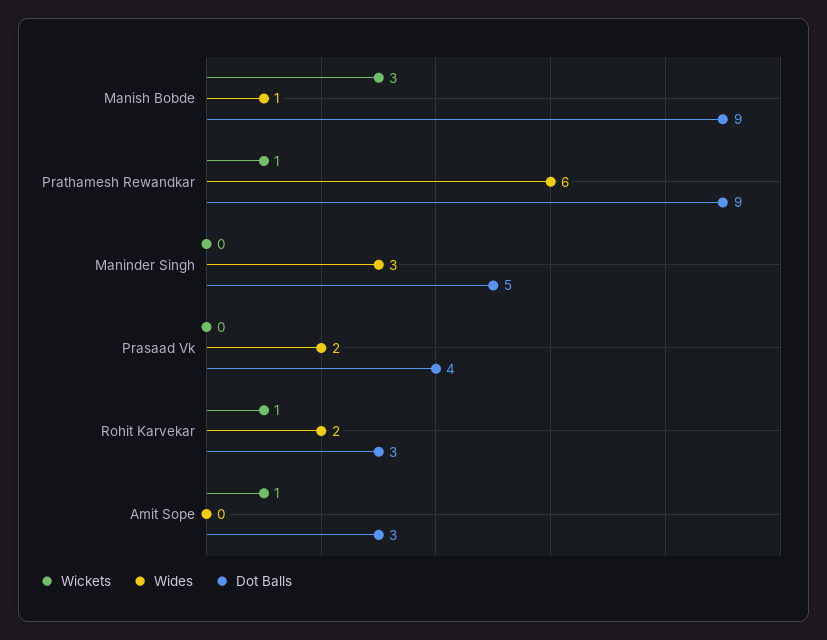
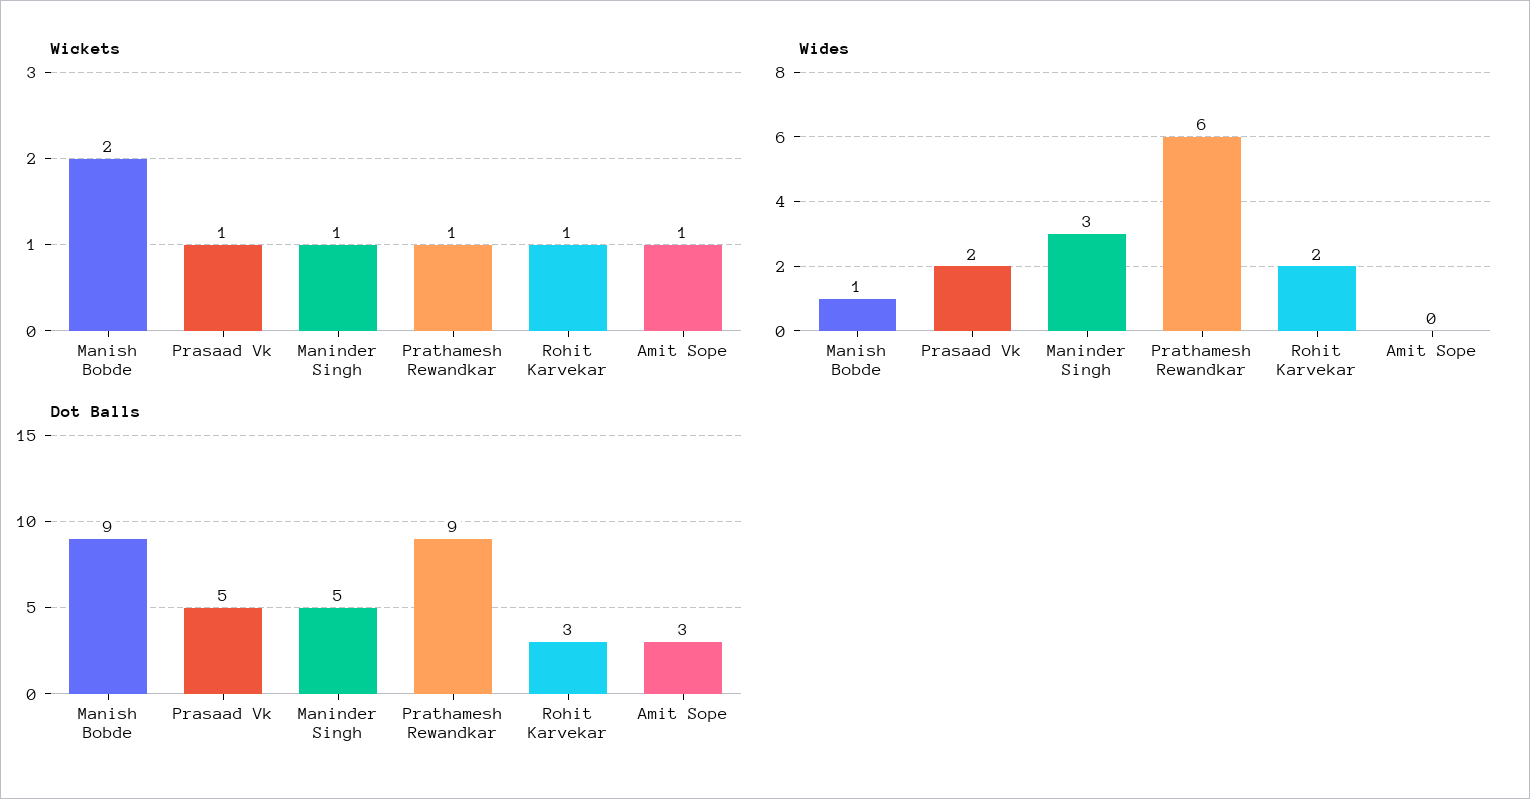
Wickets, Manish Bobde: 3 -> 2
Wickets, Maninder Singh: 0 -> 1
Wickets, Prasaad Vk: 0 -> 1
Dot Balls, Prasaad Vk: 4 -> 5

